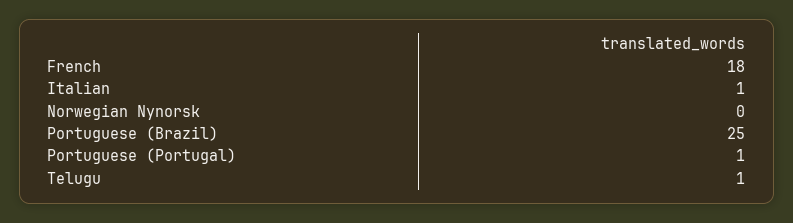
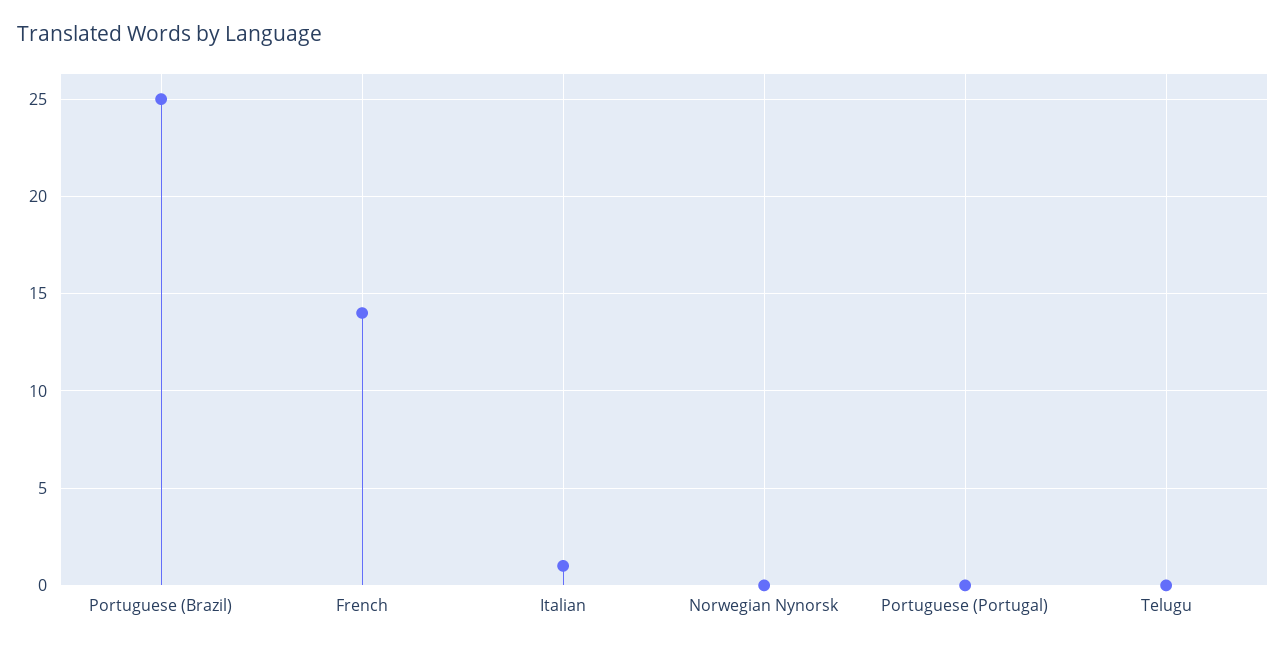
French: 18 -> 14
Portuguese (Portugal): 1 -> 0
Telugu: 1 -> 0

